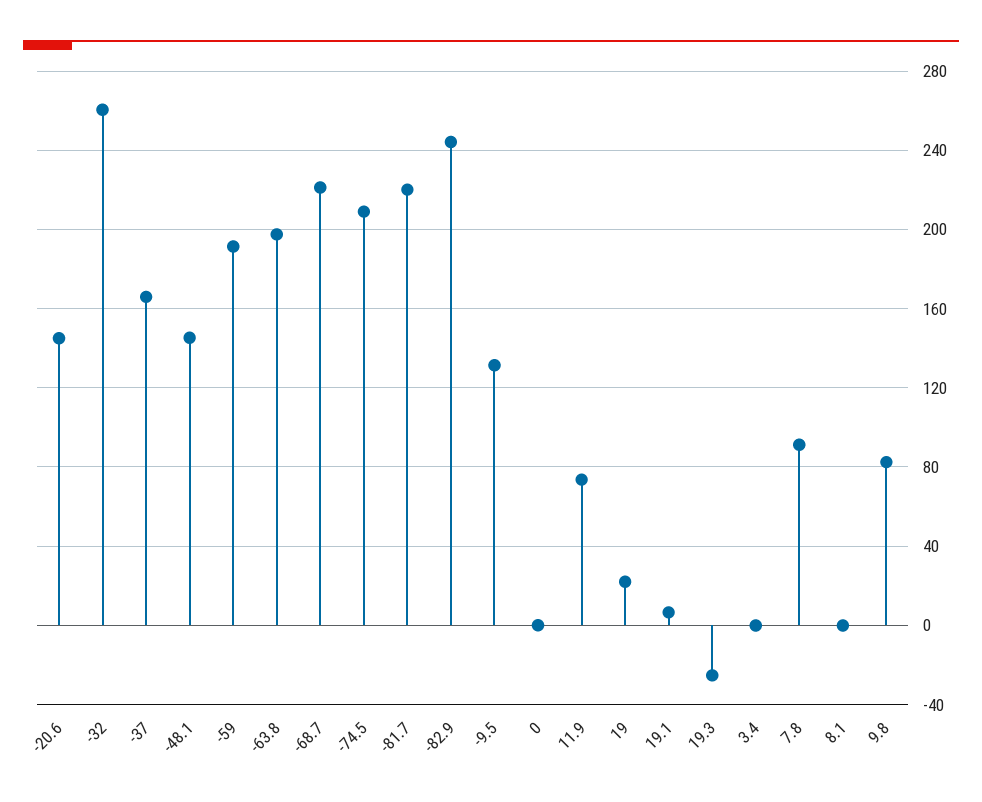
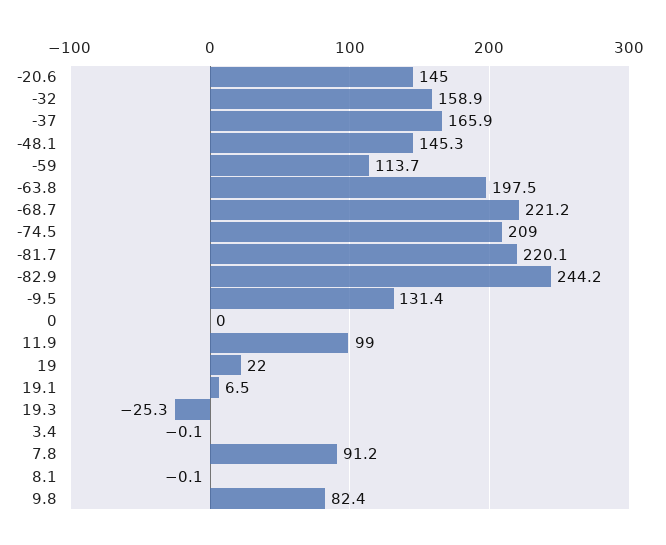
-32: 260 -> 158.9
-59: 190 -> 113.7
11.9: 75 -> 99

